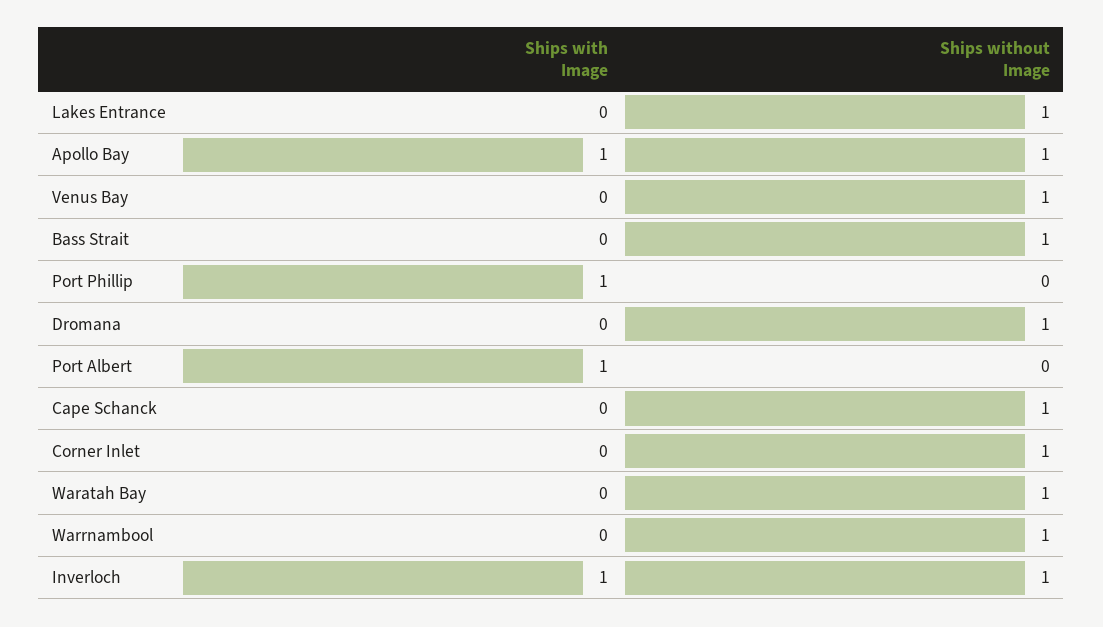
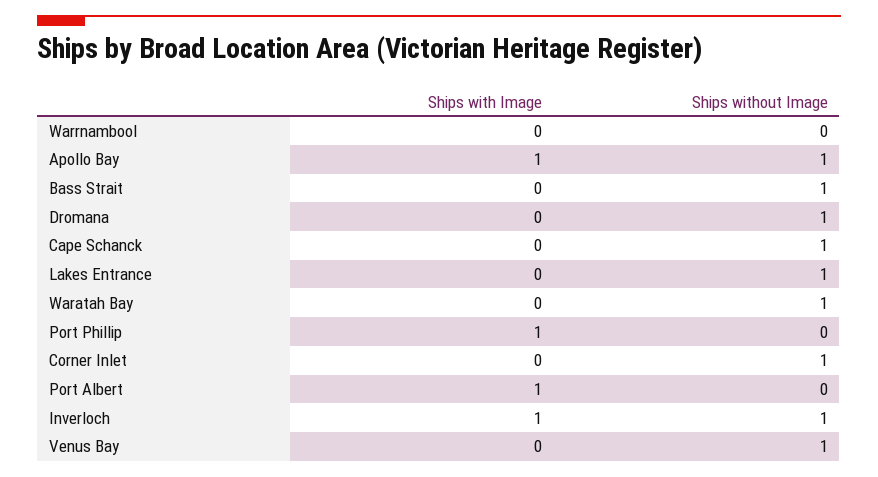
Ships without Image, Warrnambool: 1 -> 0

